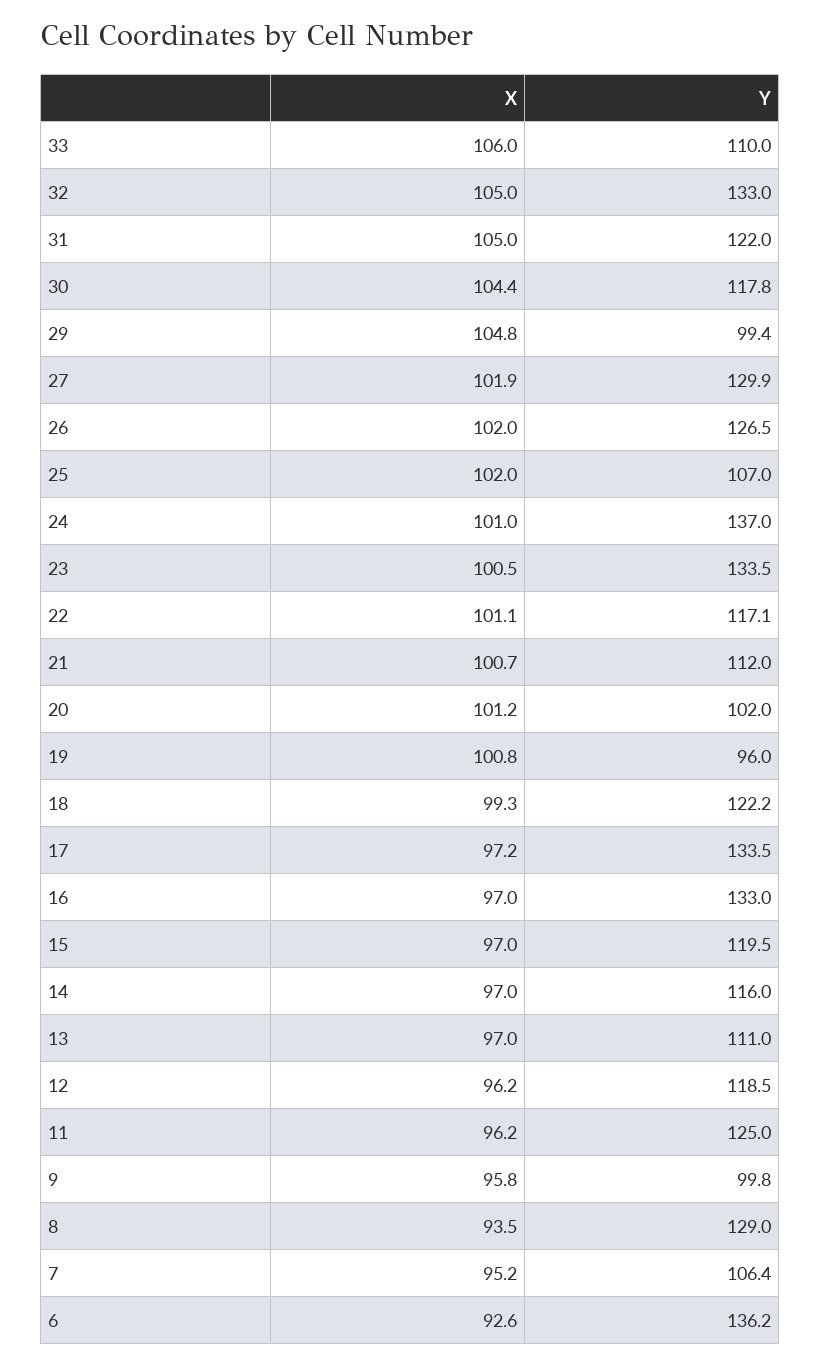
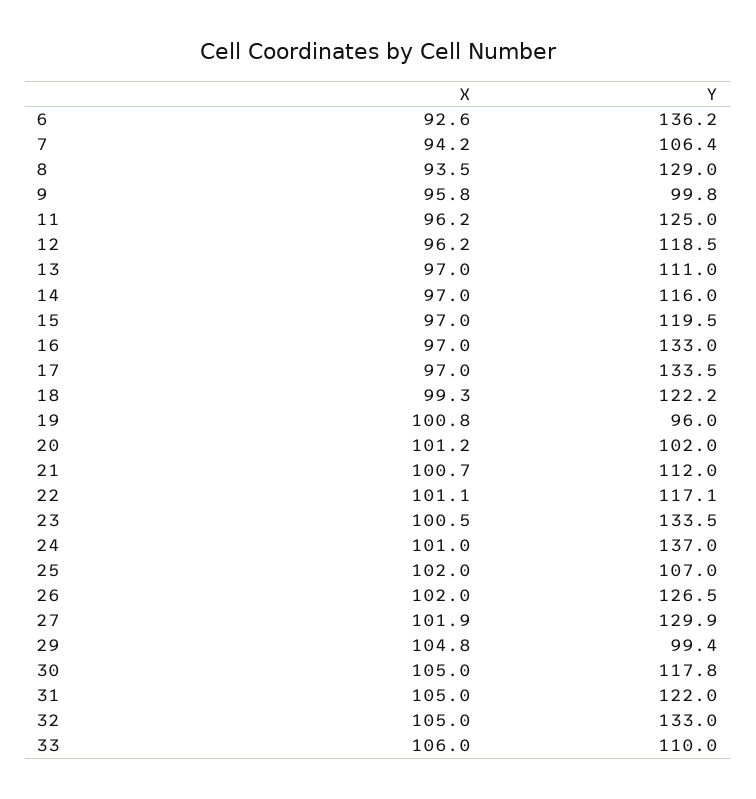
X, 30: 104.4 -> 105
X, 17: 97.2 -> 97
X, 7: 95.2 -> 94.2

